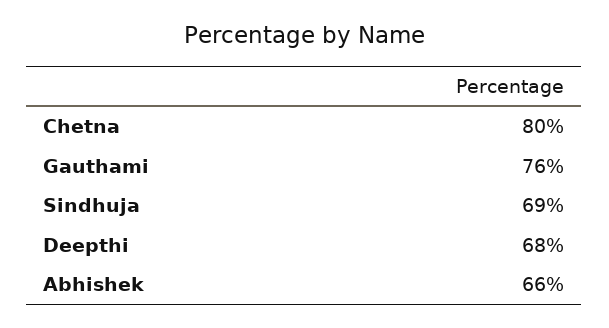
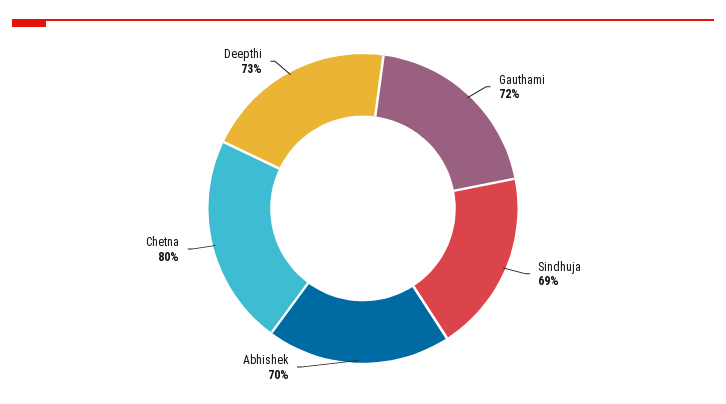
Gauthami: 76 -> 72
Deepthi: 68 -> 73
Abhishek: 66 -> 70

